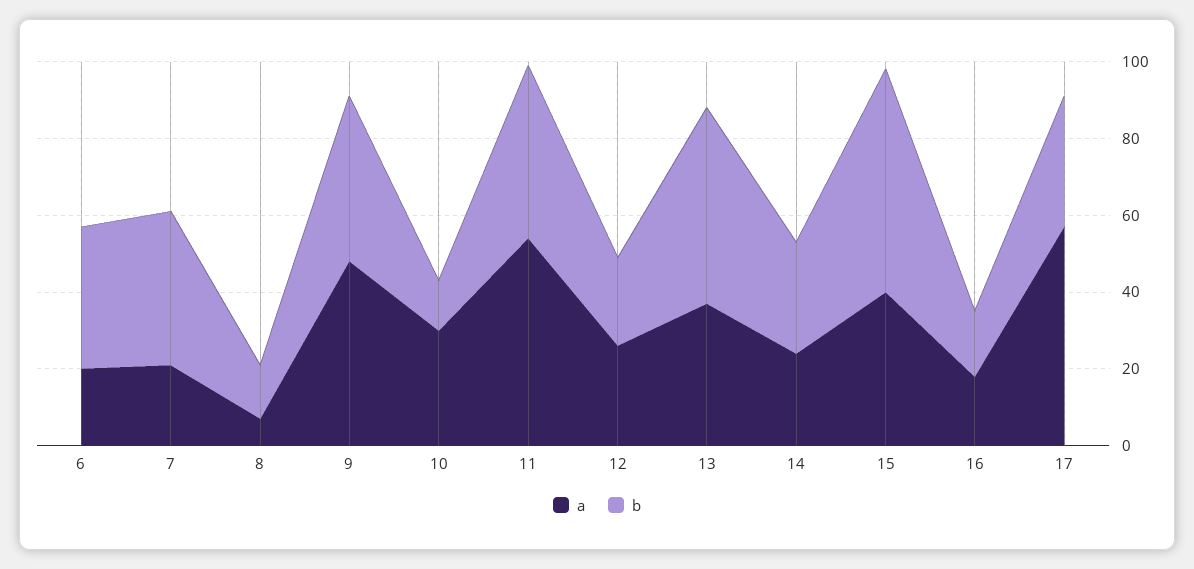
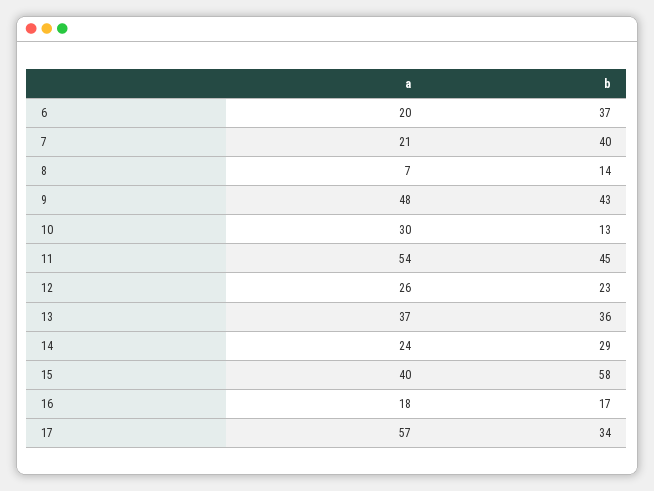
b, 13: 50 -> 36

